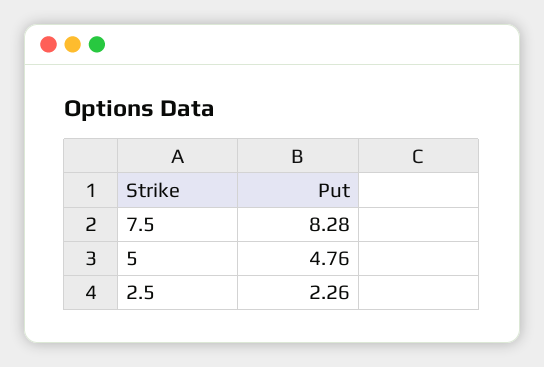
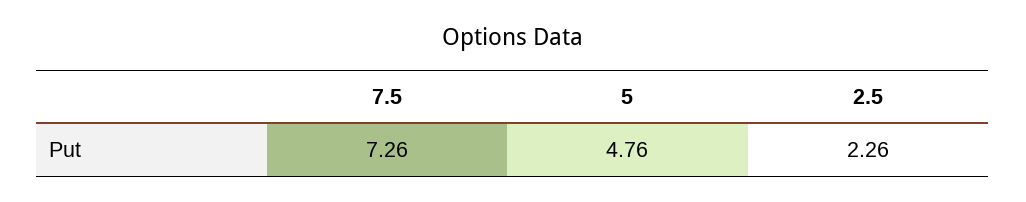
7.5: 8.28 -> 7.26

